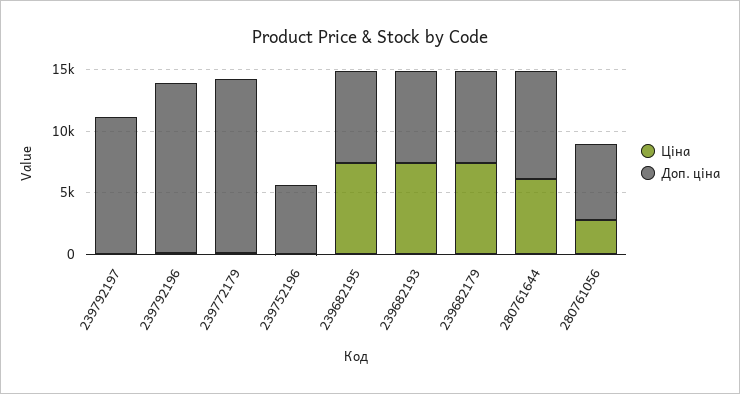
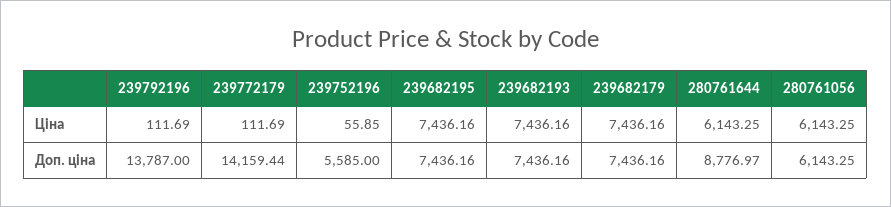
Ціна, 239792197: 0 -> none
Доп. ціна, 239792197: 11000 -> none
Ціна, 280761056: 3000 -> 6143.25

